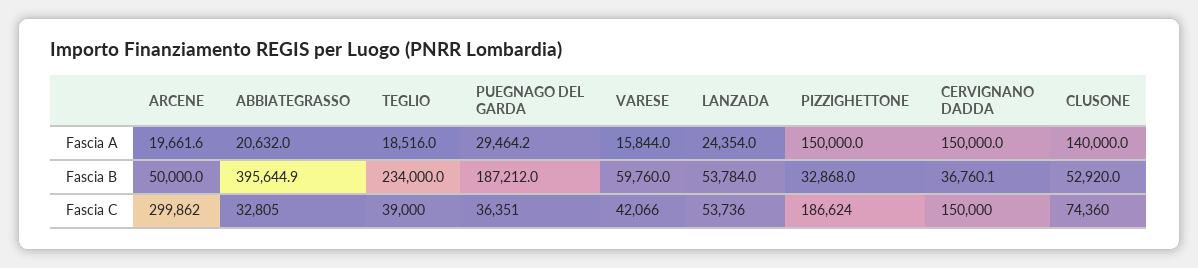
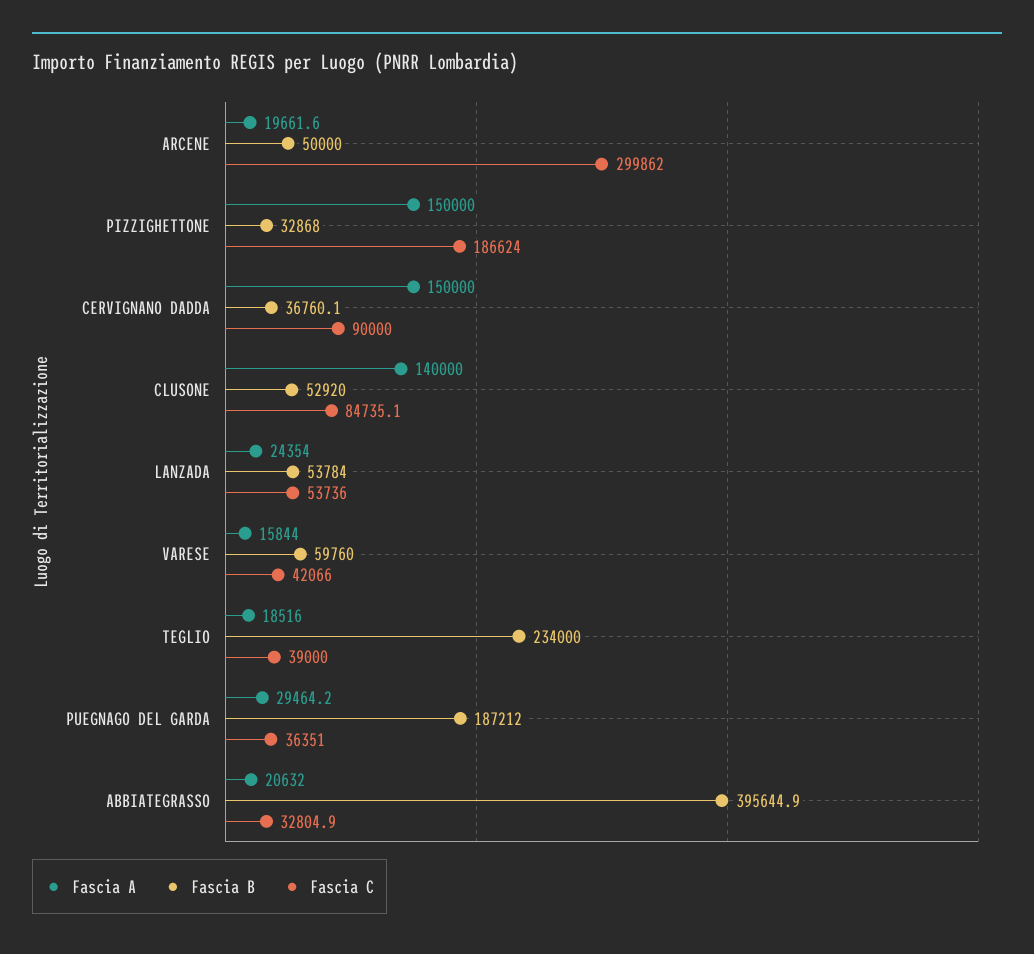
Fascia C, CERVIGNANO DADDA: 150000 -> 90000
Fascia C, CLUSONE: 74360 -> 84735.1

